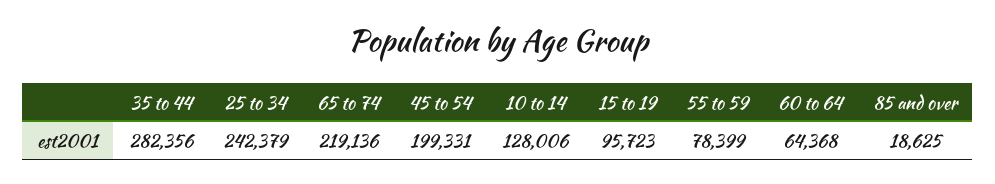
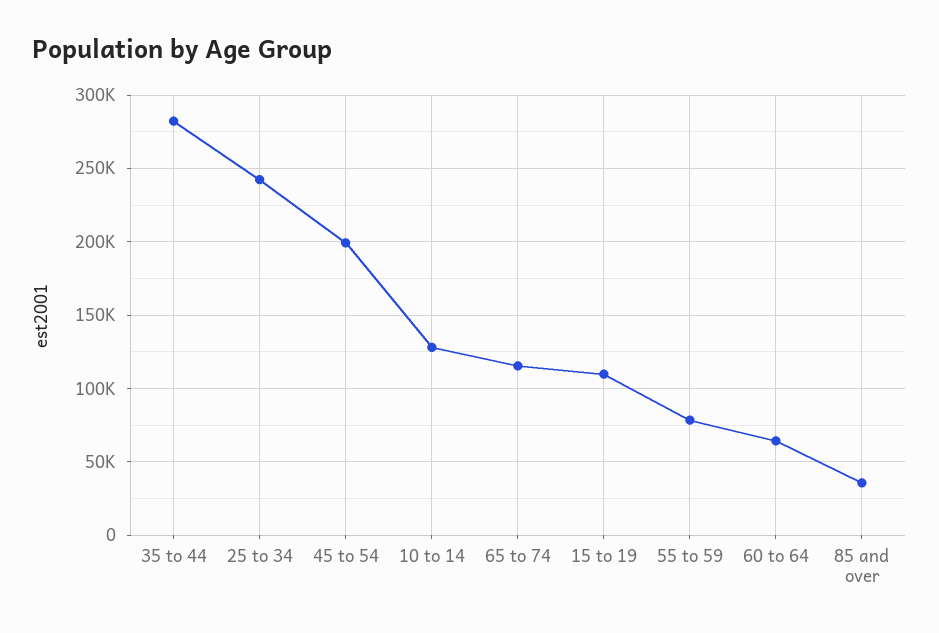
65 to 74: 219136 -> 115000
15 to 19: 95723 -> 110000
85 and over: 18625 -> 35000

